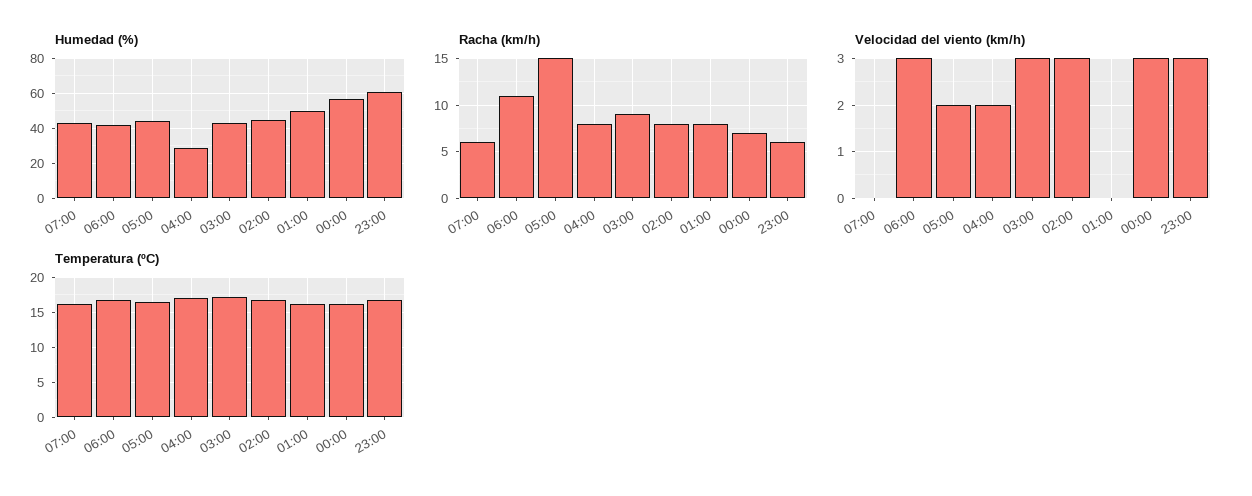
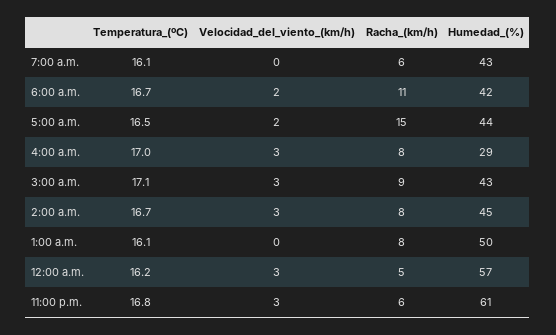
Racha (km/h), 00:00: 7 -> 5
Velocidad del viento (km/h), 06:00: 3 -> 2
Velocidad del viento (km/h), 04:00: 2 -> 3

